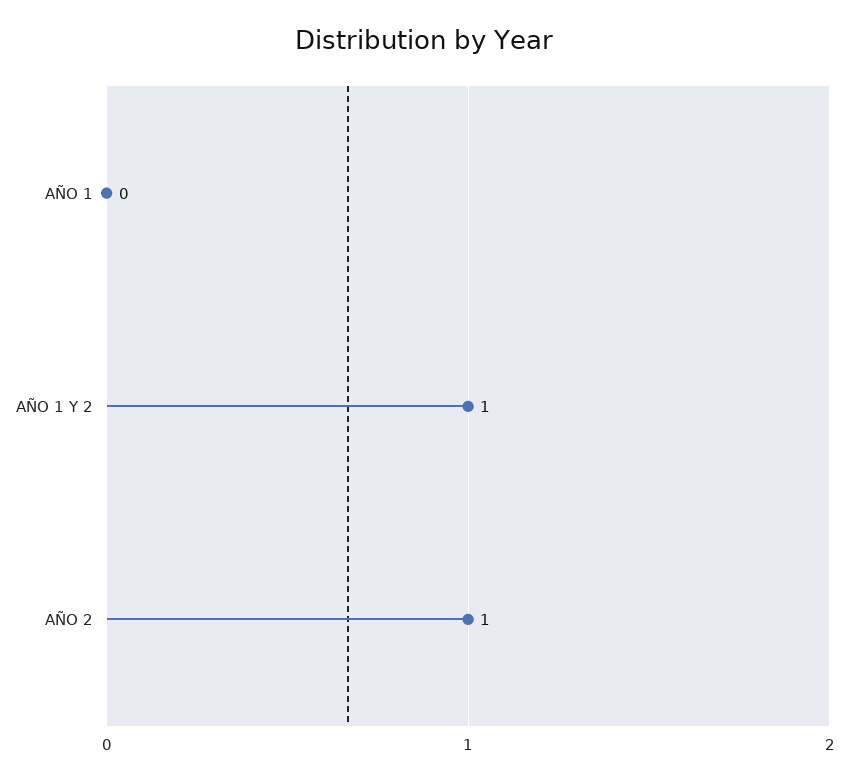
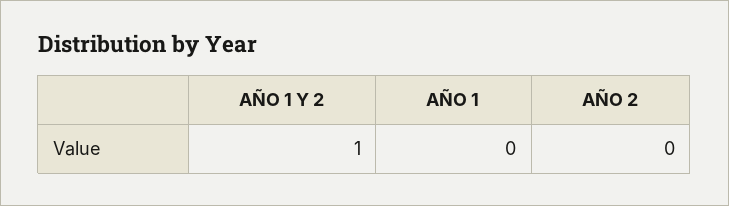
AÑO 2: 1 -> 0

